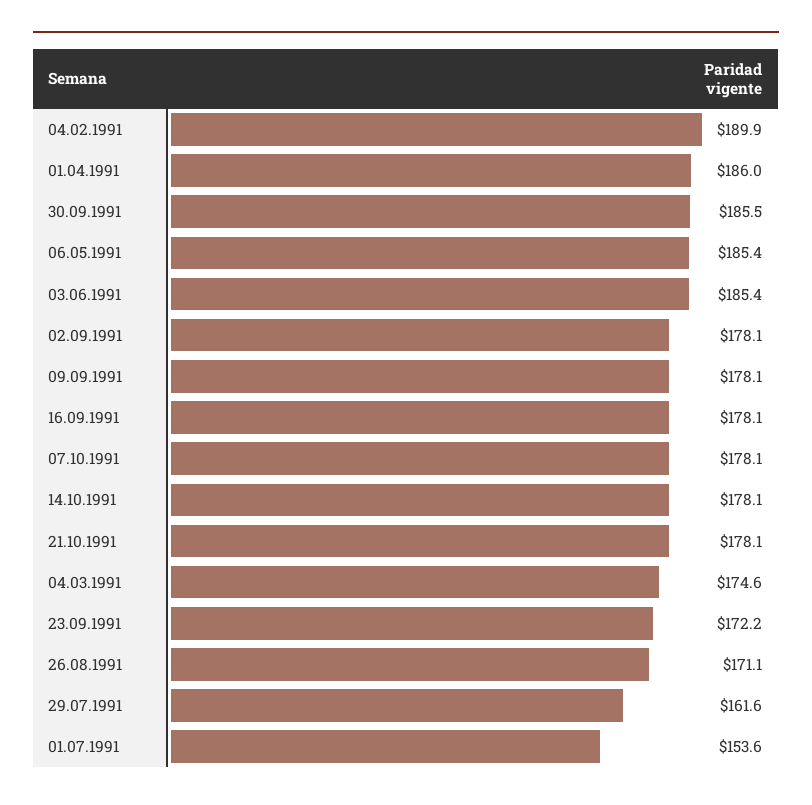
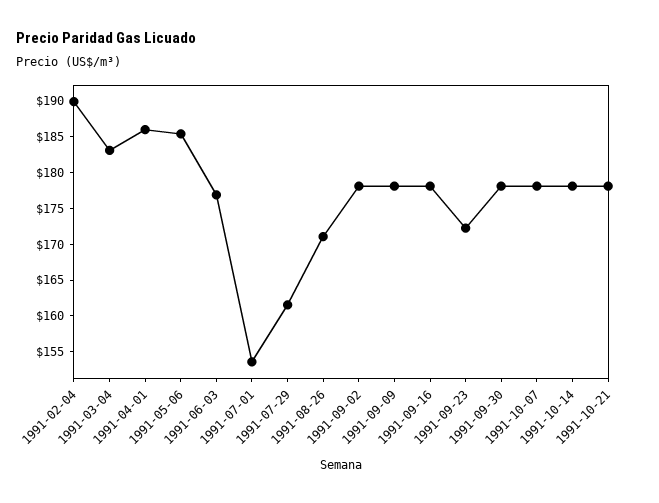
30.09.1991: 185.5 -> 177.5
03.06.1991: 185.4 -> 177.5
04.03.1991: 174.6 -> 182.5

